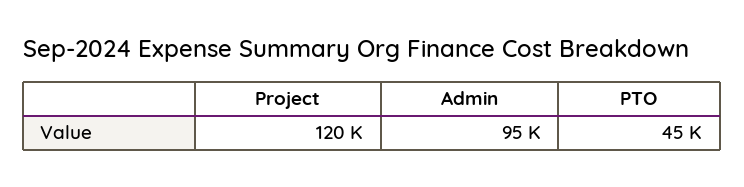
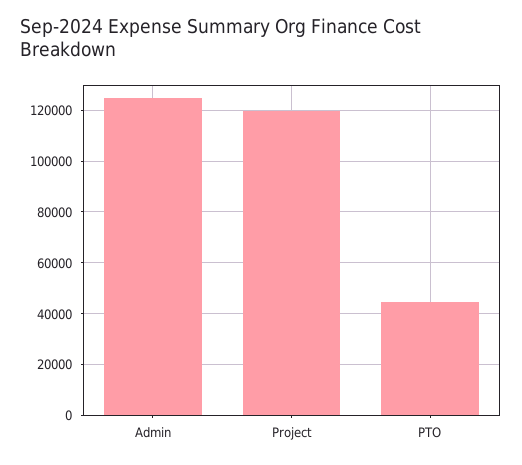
Admin: 95000 -> 125000

